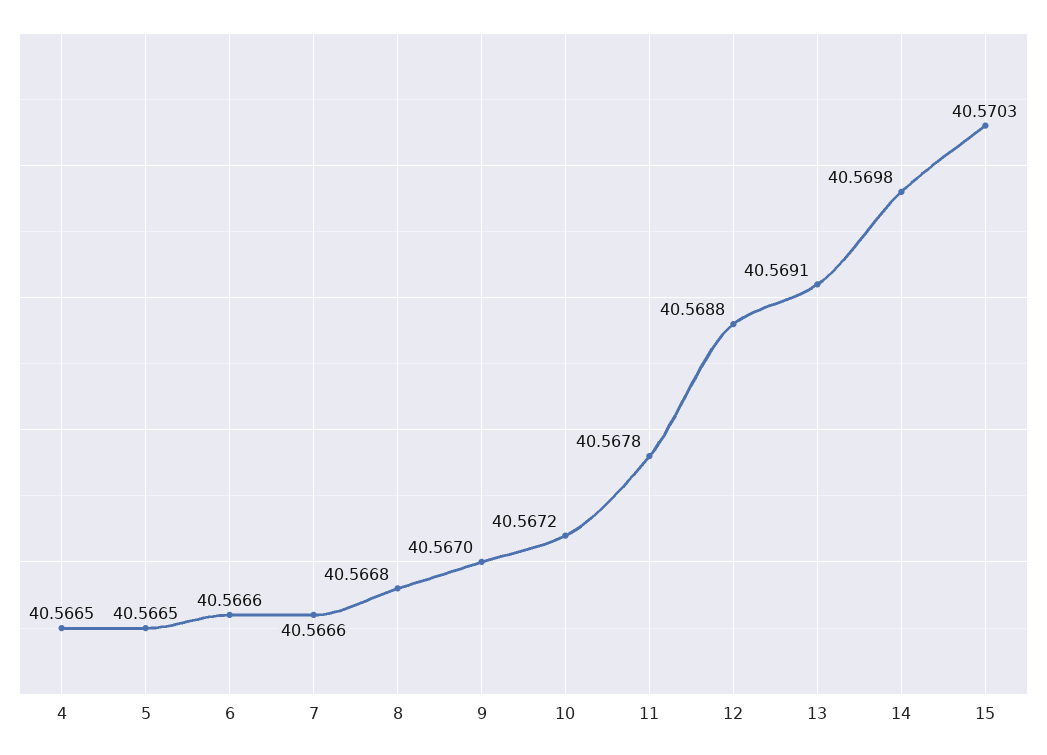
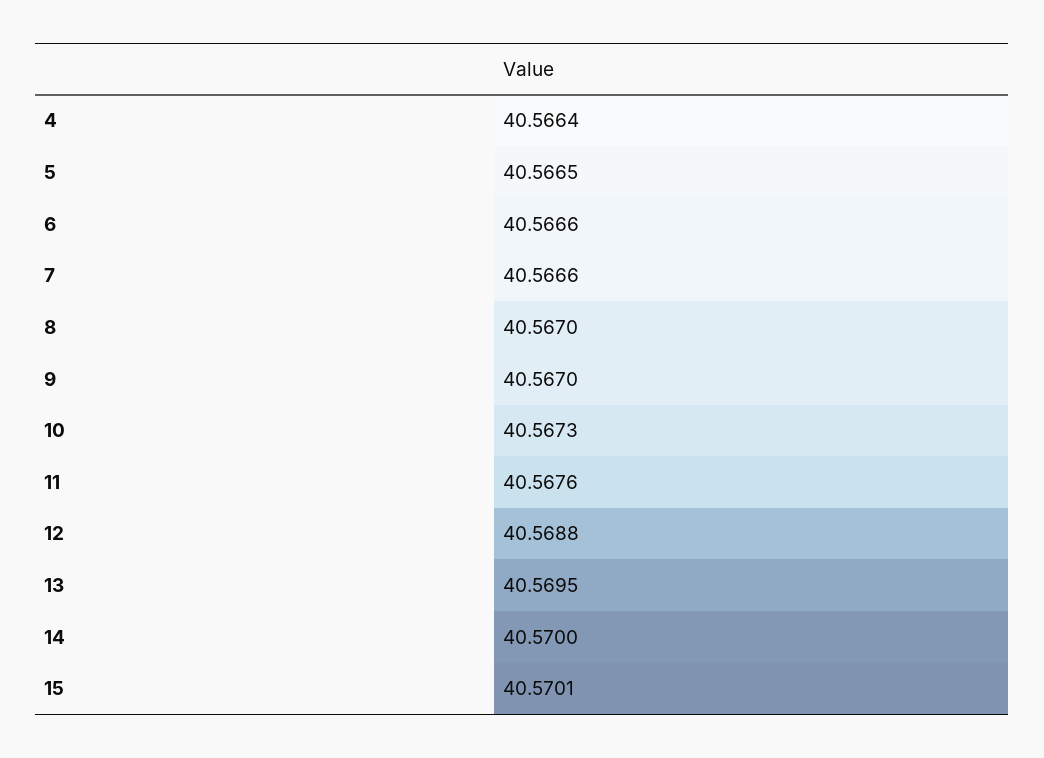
4: 40.5665 -> 40.5664
8: 40.5668 -> 40.567
10: 40.5672 -> 40.5673
11: 40.5678 -> 40.5676
13: 40.5691 -> 40.5695
14: 40.5698 -> 40.57
15: 40.5703 -> 40.5701

